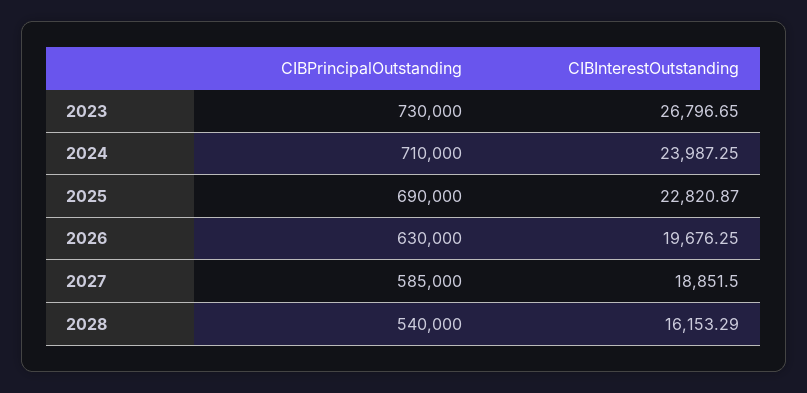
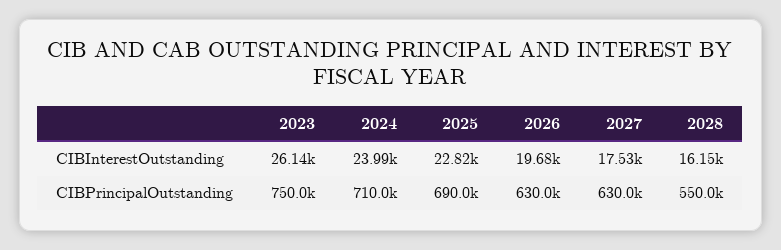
CIBPrincipalOutstanding, 2023: 730000 -> 750000
CIBInterestOutstanding, 2023: 26796.65 -> 26140
CIBPrincipalOutstanding, 2027: 585000 -> 630000
CIBInterestOutstanding, 2027: 18851.5 -> 17530
CIBPrincipalOutstanding, 2028: 540000 -> 550000

